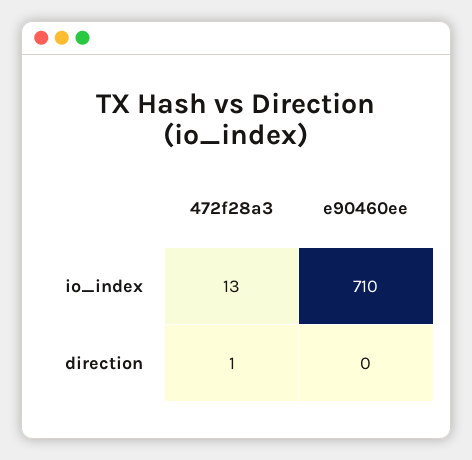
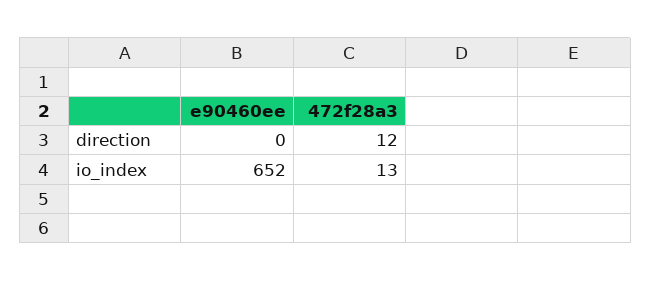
e90460ee, io_index: 710 -> 652
472f28a3, direction: 1 -> 12

